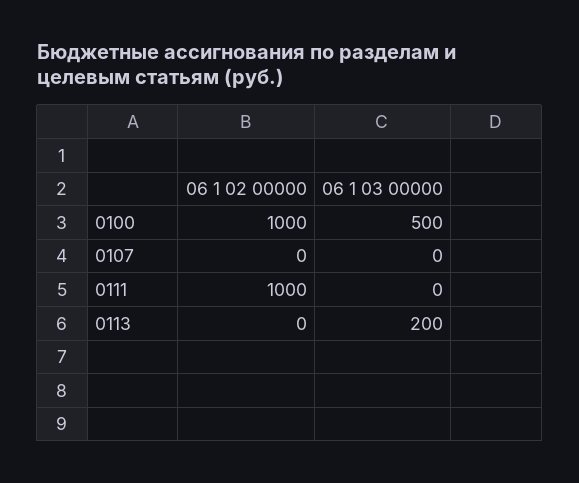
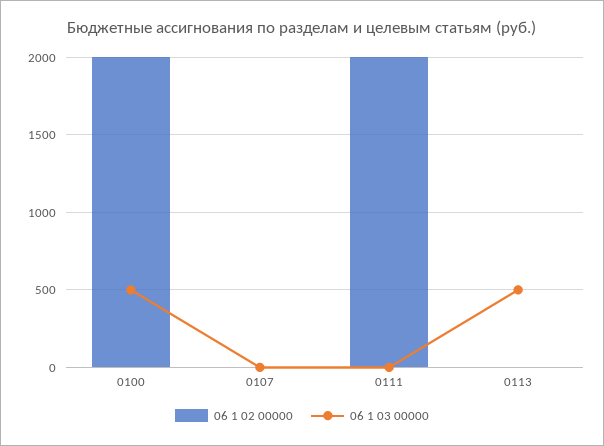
06 1 02 00000, 0100: 1000 -> 2000
06 1 02 00000, 0111: 1000 -> 2000
06 1 03 00000, 0113: 200 -> 500

